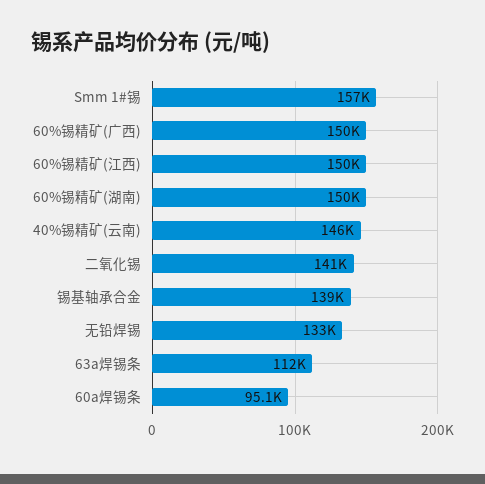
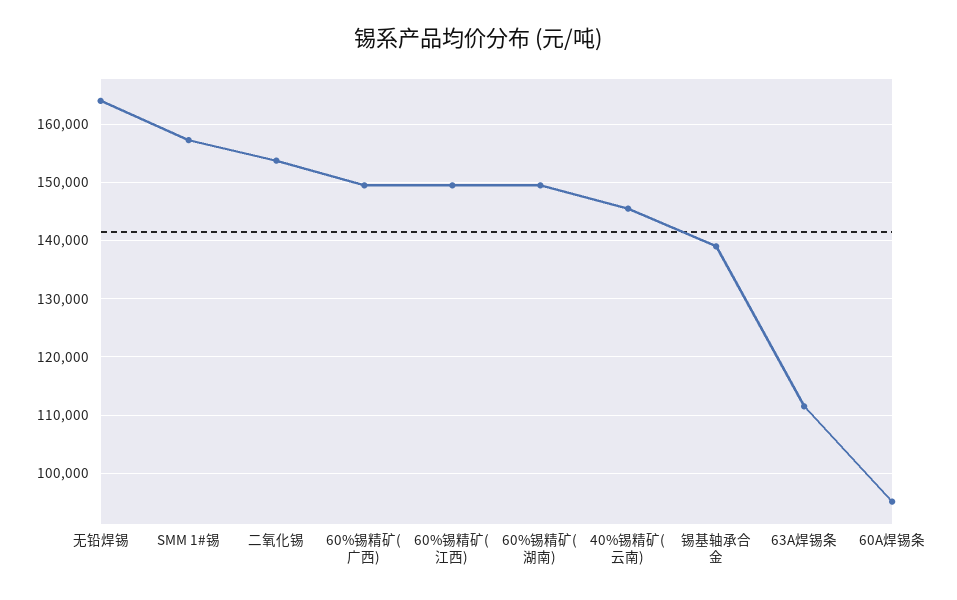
二氧化锡: 141000 -> 154000
无铅焊锡: 133000 -> 164000

